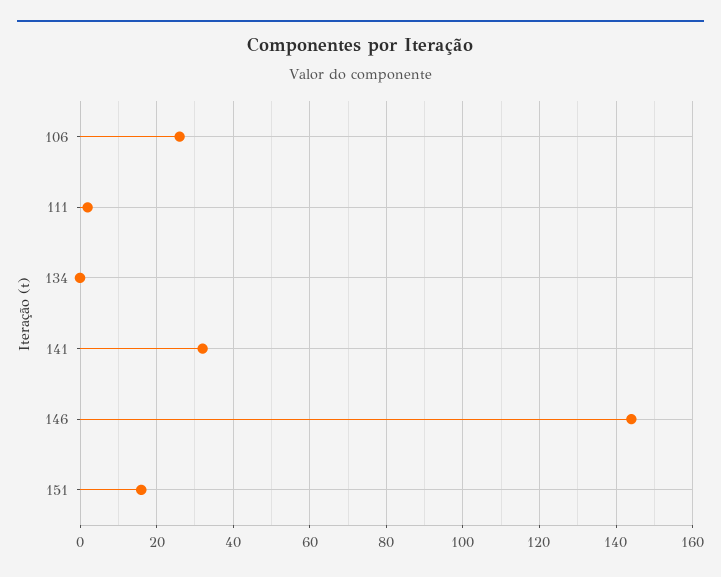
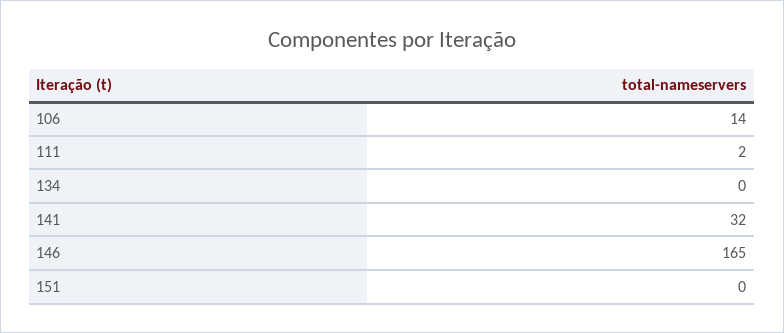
106: 25 -> 14
146: 145 -> 165
151: 15 -> 0

